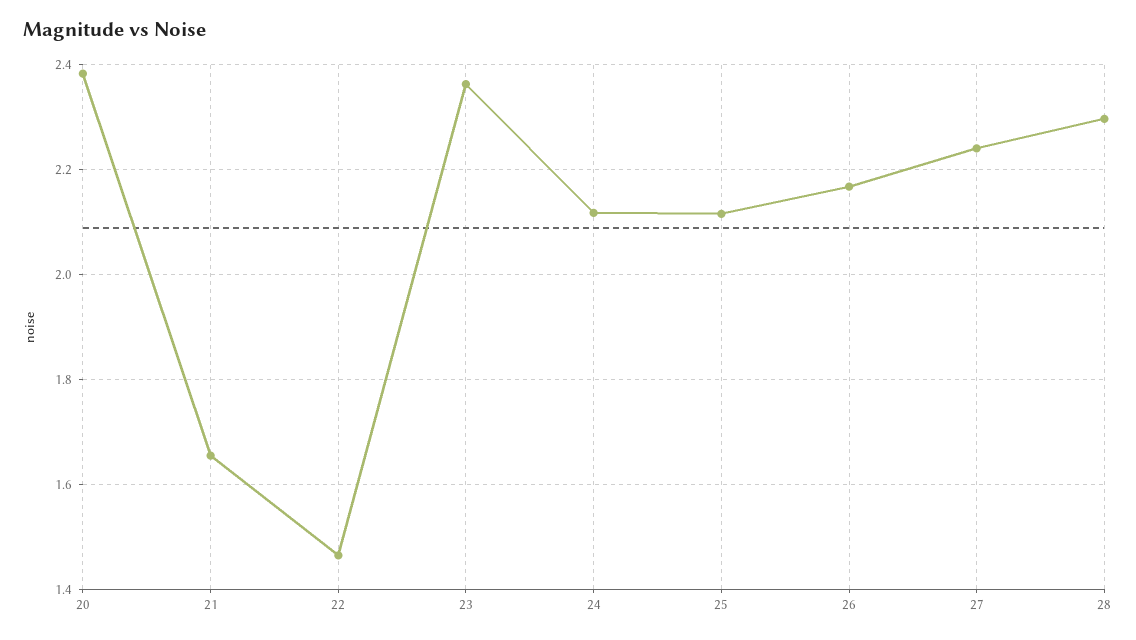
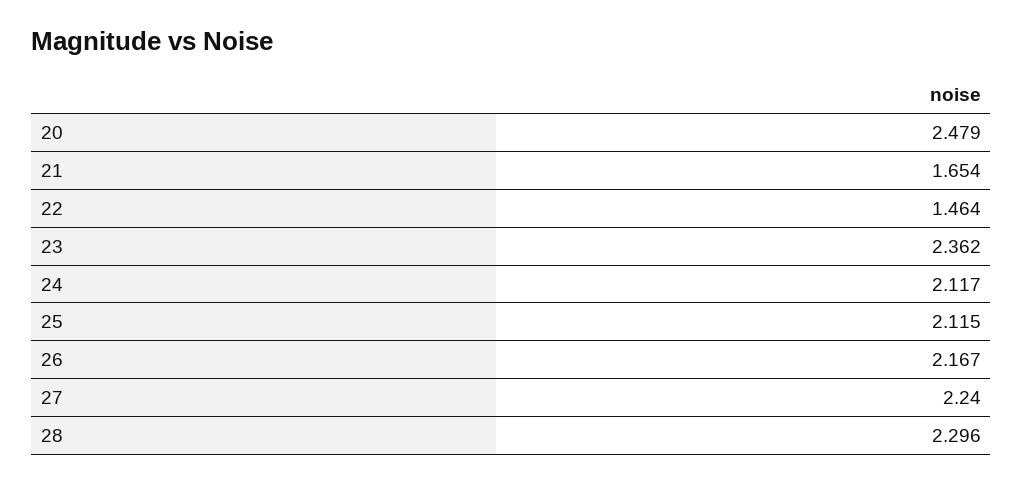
20: 2.38 -> 2.479

